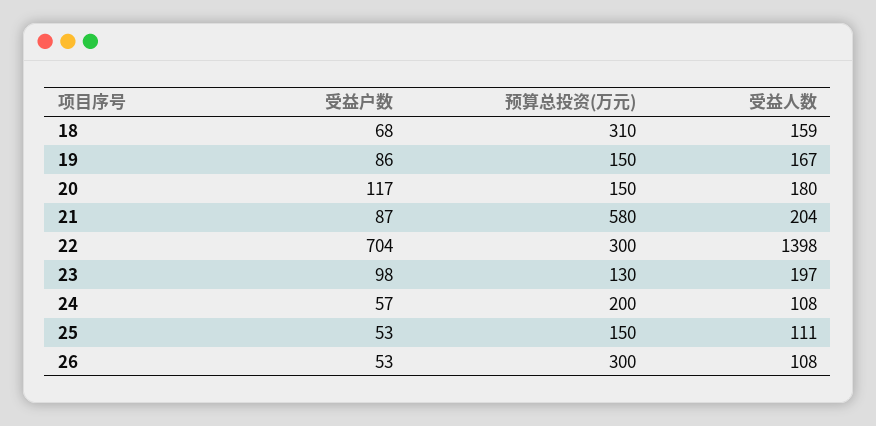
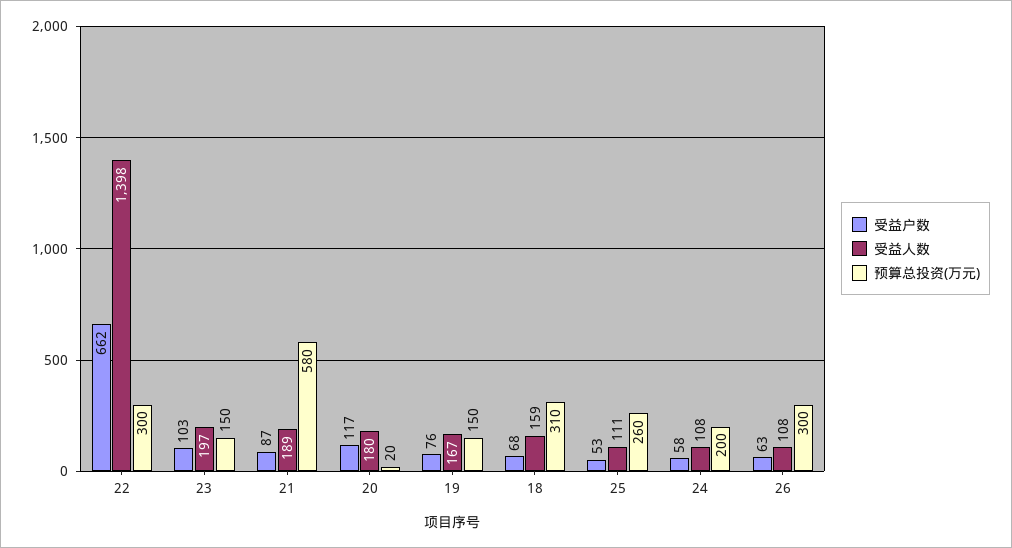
受益户数, 19: 86 -> 76
预算总投资(万元), 20: 150 -> 20
受益人数, 21: 204 -> 189
受益户数, 22: 704 -> 662
受益户数, 23: 98 -> 103
预算总投资(万元), 23: 130 -> 150
受益户数, 24: 57 -> 58
预算总投资(万元), 25: 150 -> 260
受益户数, 26: 53 -> 63

